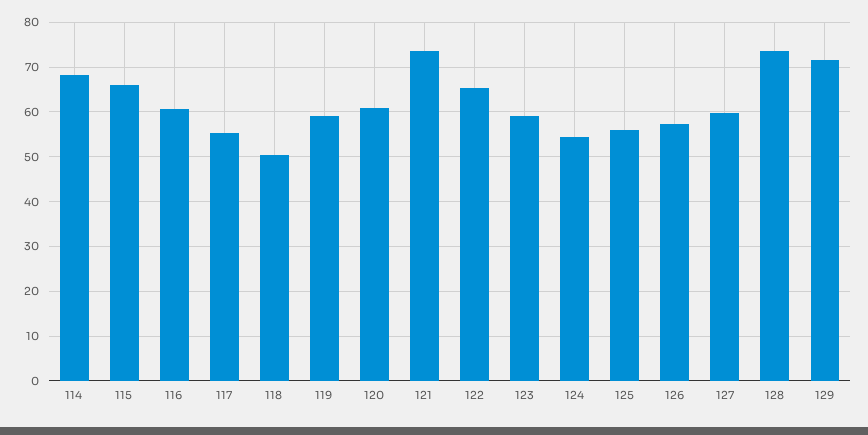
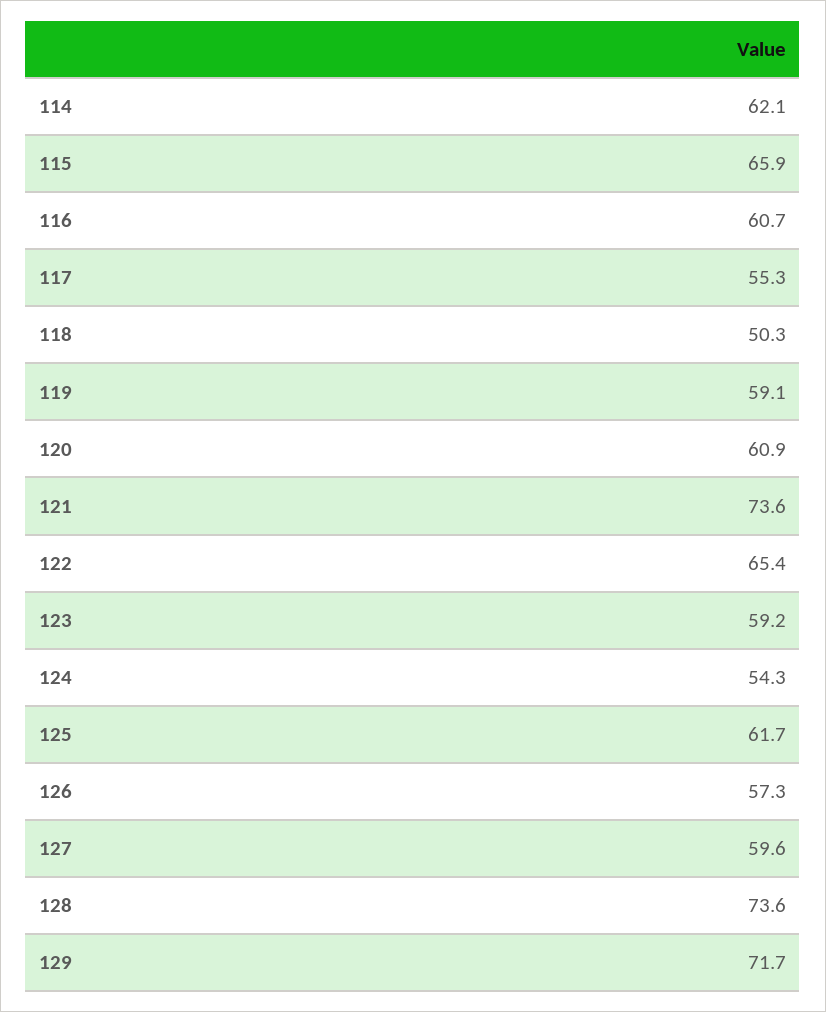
114: 68 -> 62.1
125: 56 -> 61.7

